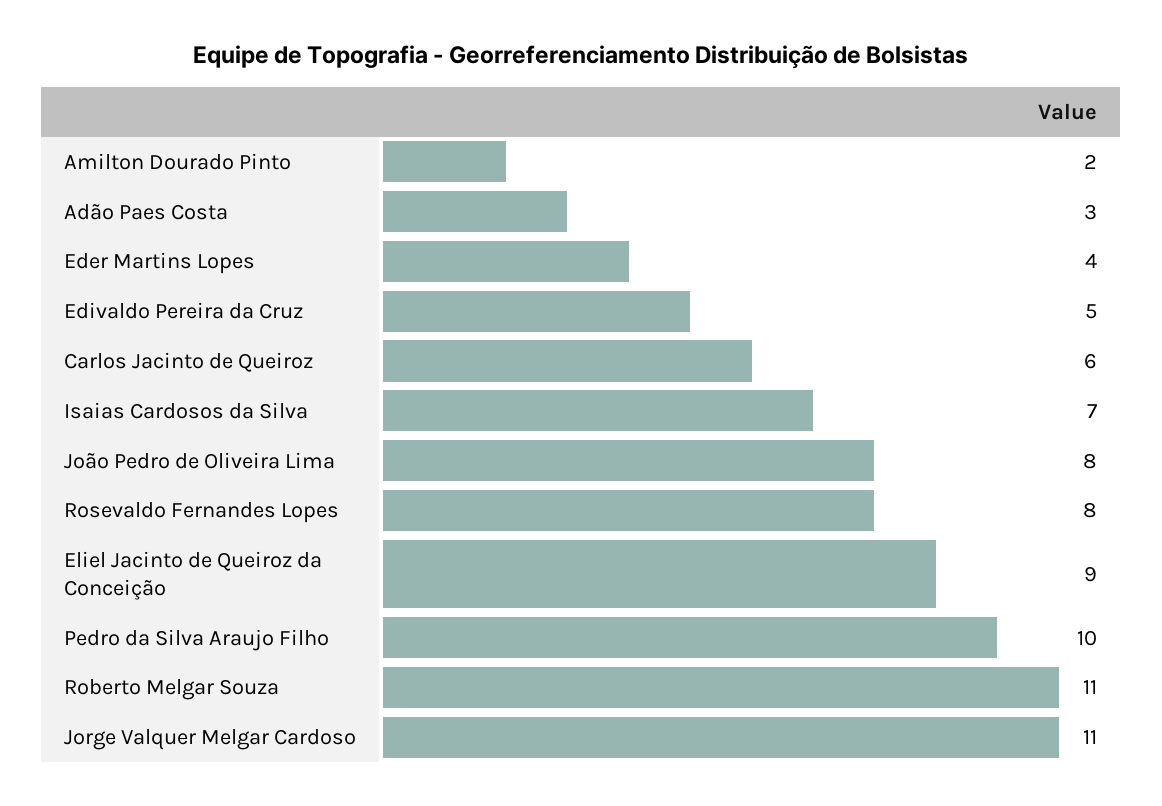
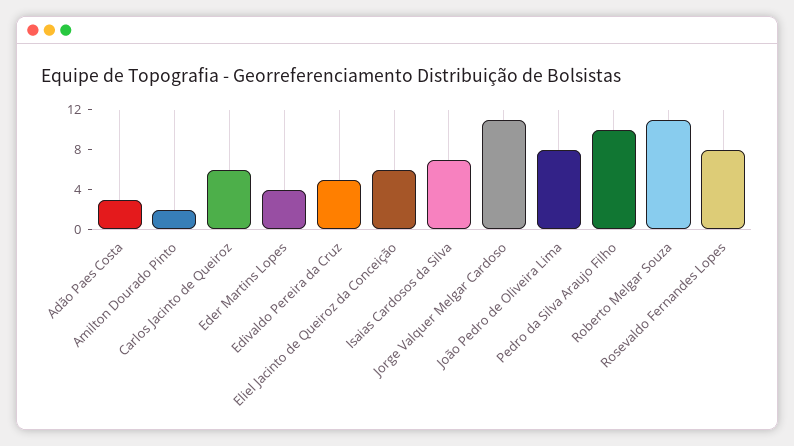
Eliel Jacinto de Queiroz da Conceição: 9 -> 6

